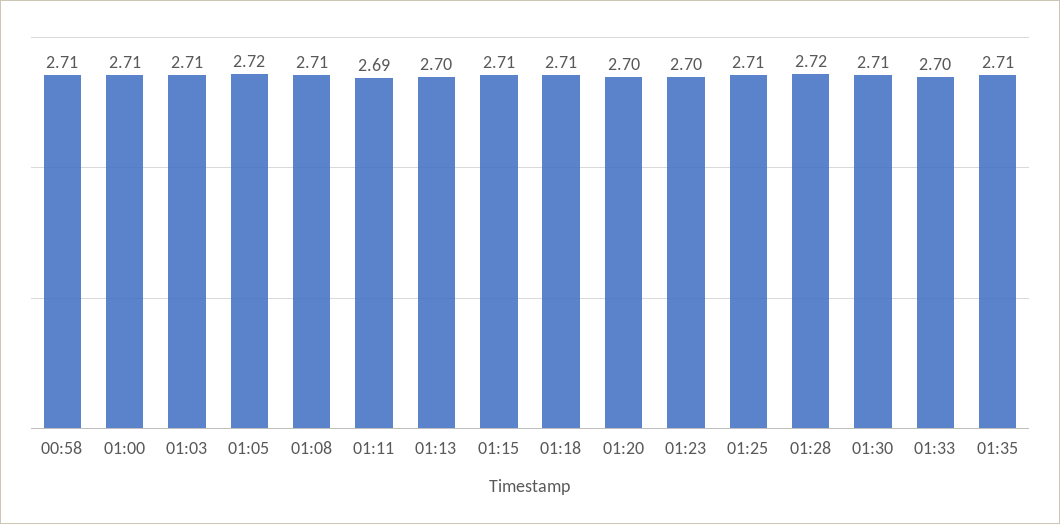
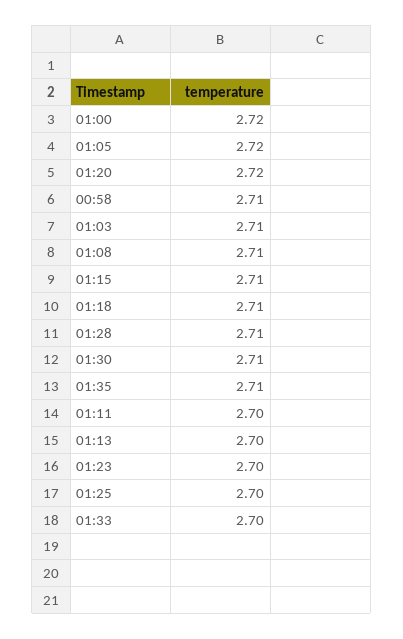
01:00: 2.71 -> 2.72
01:11: 2.69 -> 2.7
01:20: 2.7 -> 2.72
01:25: 2.71 -> 2.7
01:28: 2.72 -> 2.71

